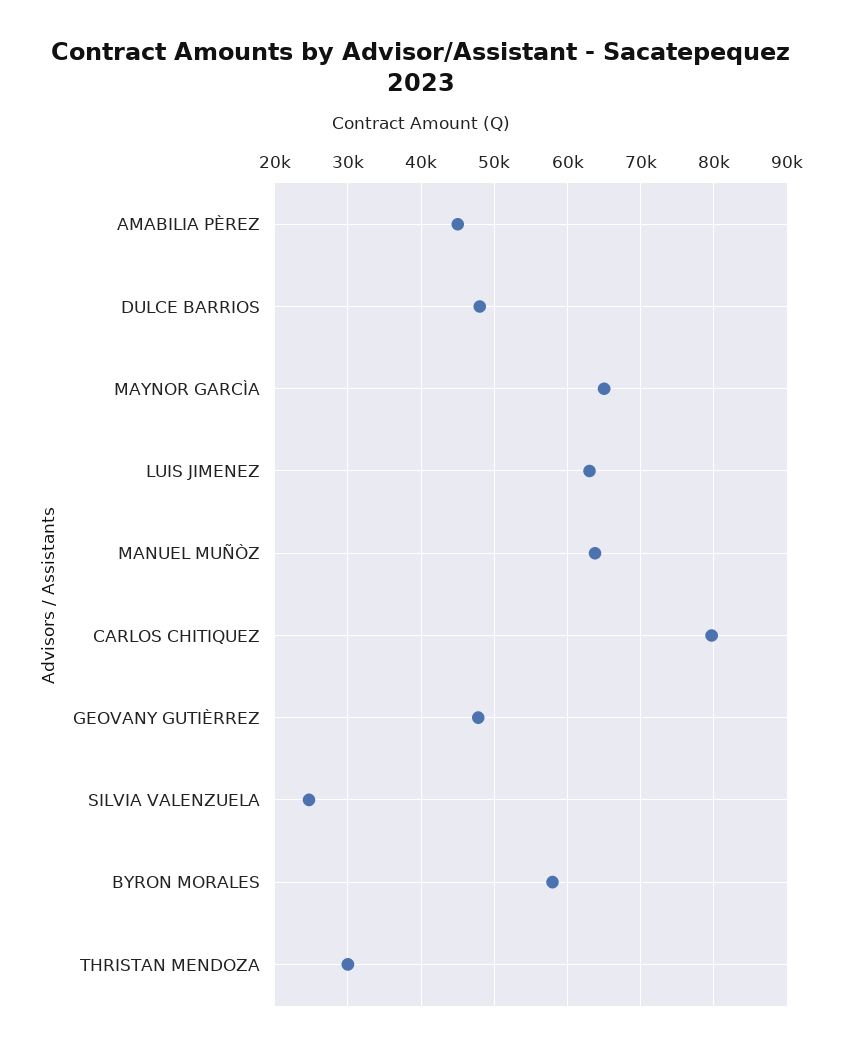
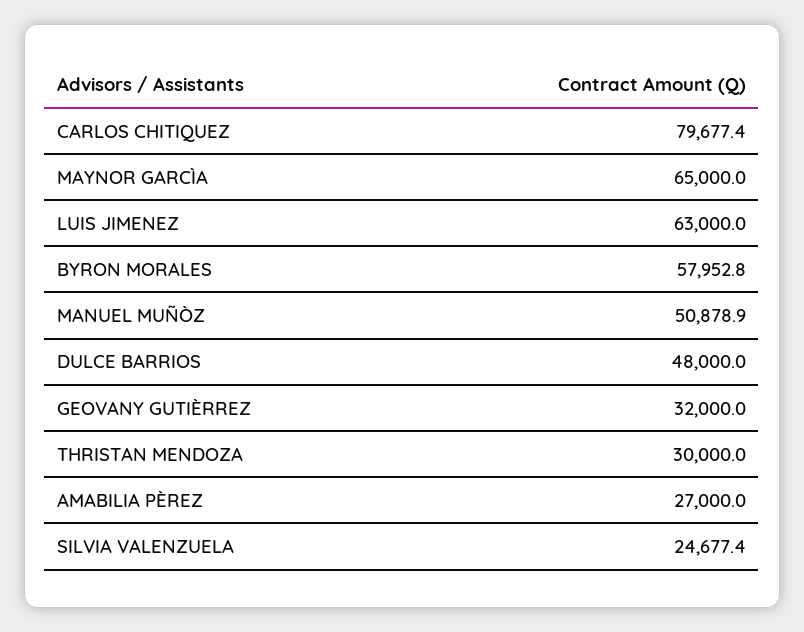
AMABILIA PÈREZ: 45000 -> 27000
MANUEL MUÑÒZ: 64000 -> 50878.9
GEOVANY GUTIÈRREZ: 48000 -> 32000

